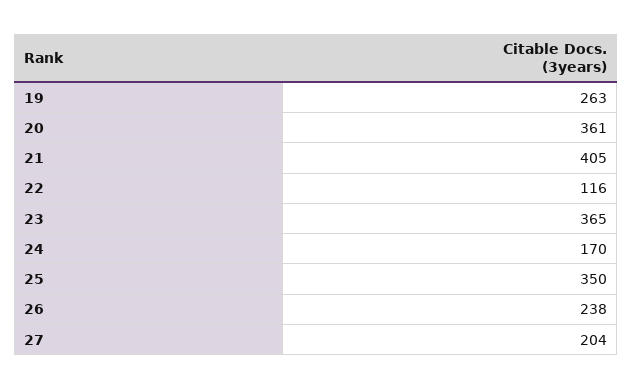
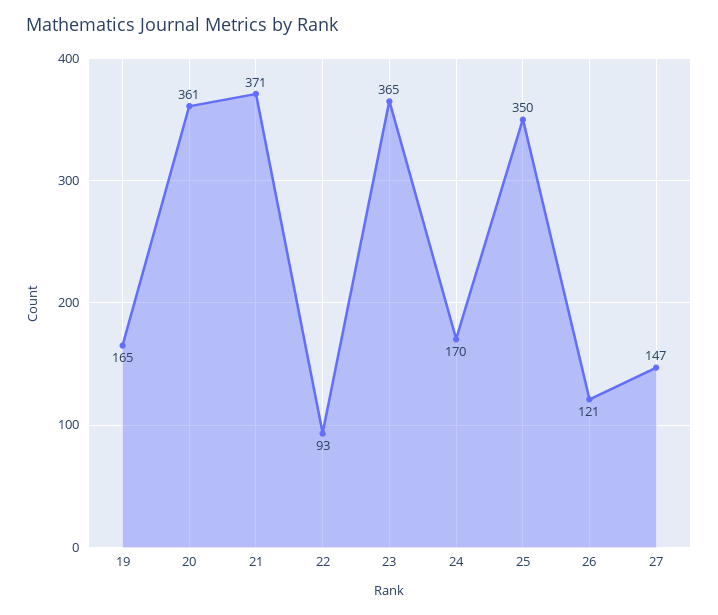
19: 263 -> 165
21: 405 -> 371
22: 116 -> 93
26: 238 -> 121
27: 204 -> 147

